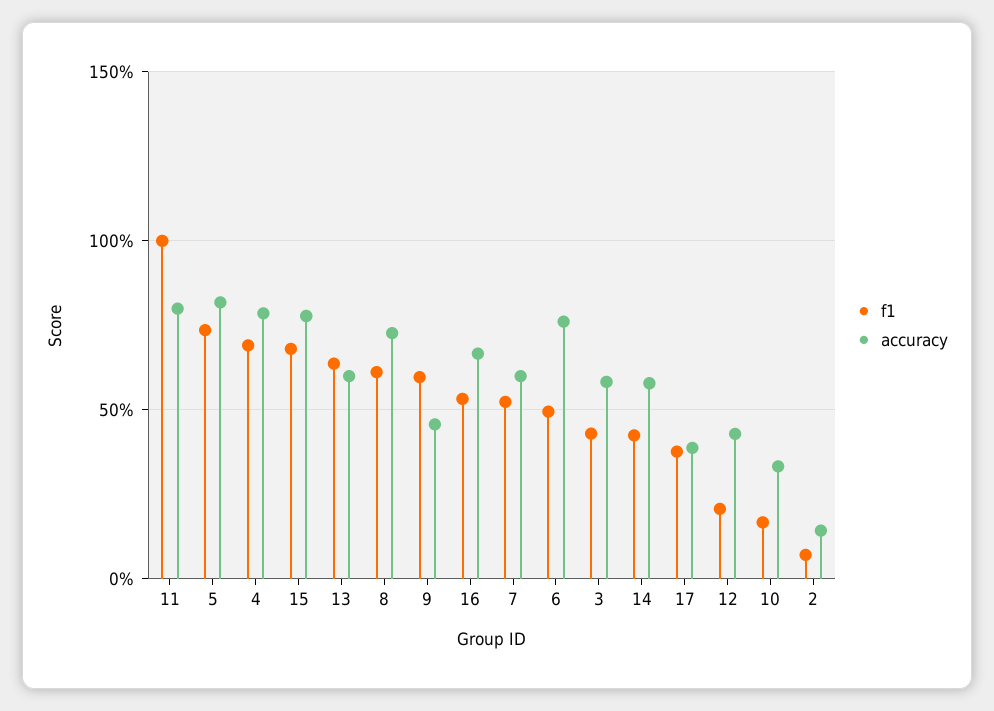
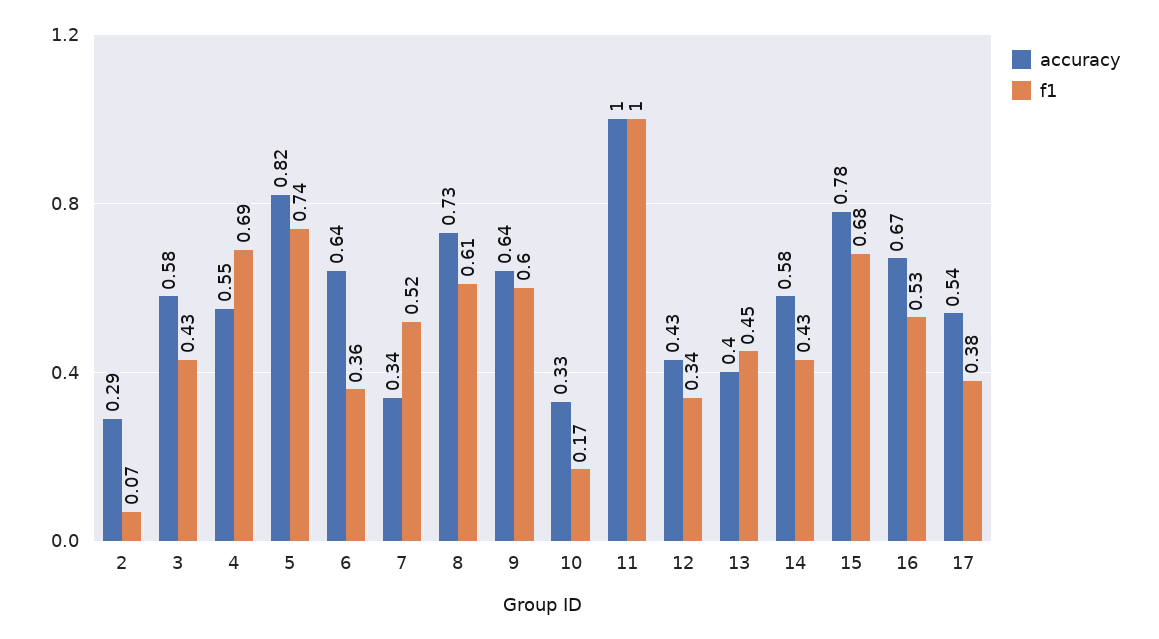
accuracy, 11: 0.8 -> 1
accuracy, 4: 0.8 -> 0.55
f1, 13: 0.65 -> 0.45
accuracy, 13: 0.6 -> 0.4
accuracy, 9: 0.45 -> 0.64
accuracy, 7: 0.6 -> 0.34
f1, 6: 0.5 -> 0.36
accuracy, 6: 0.75 -> 0.64
accuracy, 17: 0.4 -> 0.54
f1, 12: 0.2 -> 0.34
accuracy, 2: 0.15 -> 0.29

